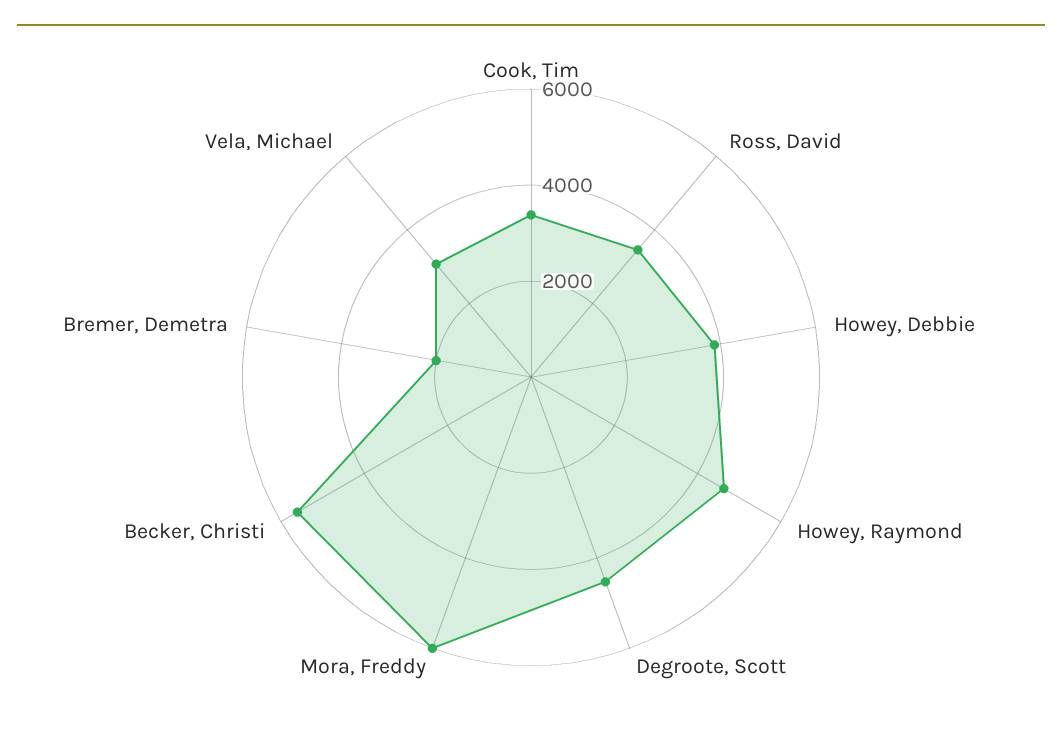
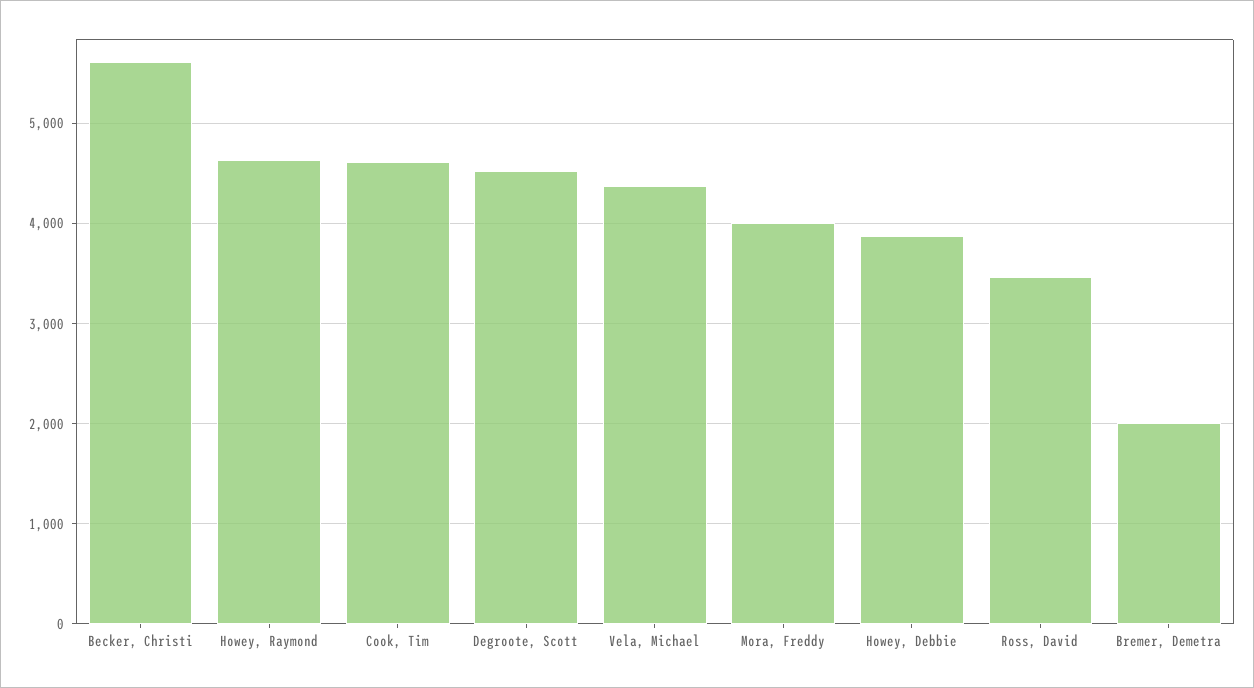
Cook, Tim: 3500 -> 4600
Mora, Freddy: 6000 -> 4000
Vela, Michael: 3000 -> 4400

